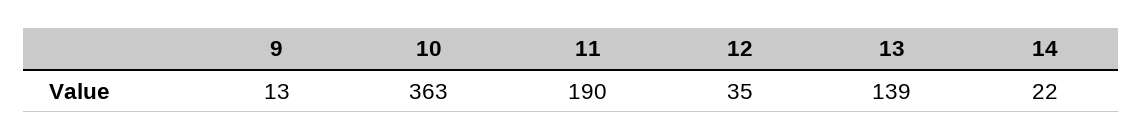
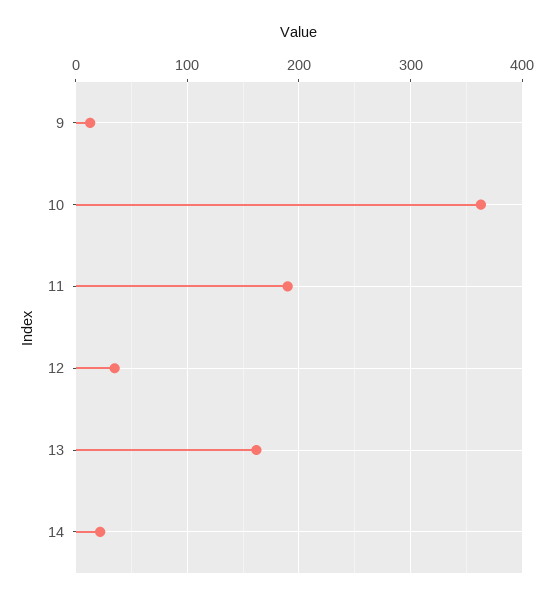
13: 139 -> 160

